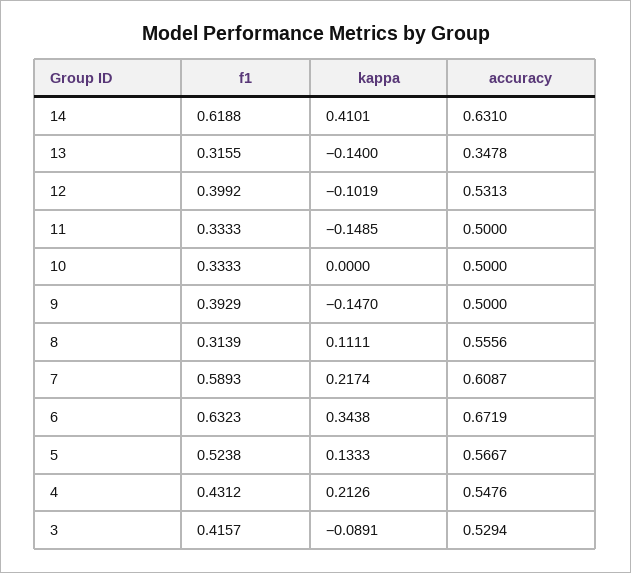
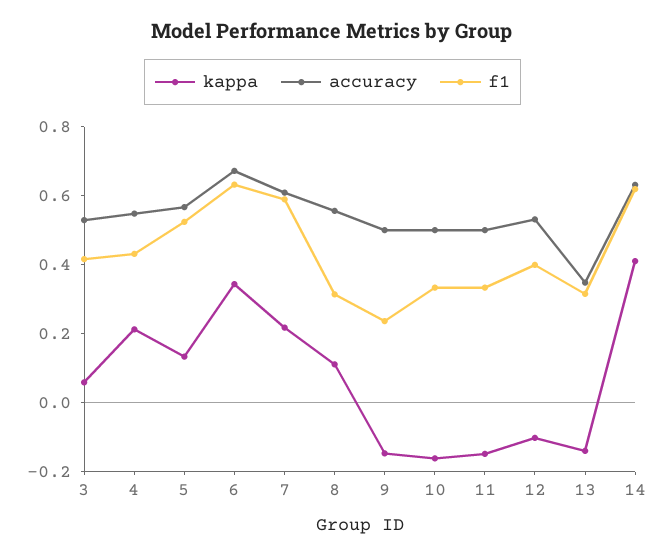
kappa, 10: 0 -> -0.15
f1, 9: 0.3929 -> 0.25
kappa, 3: -0.0891 -> 0.05

